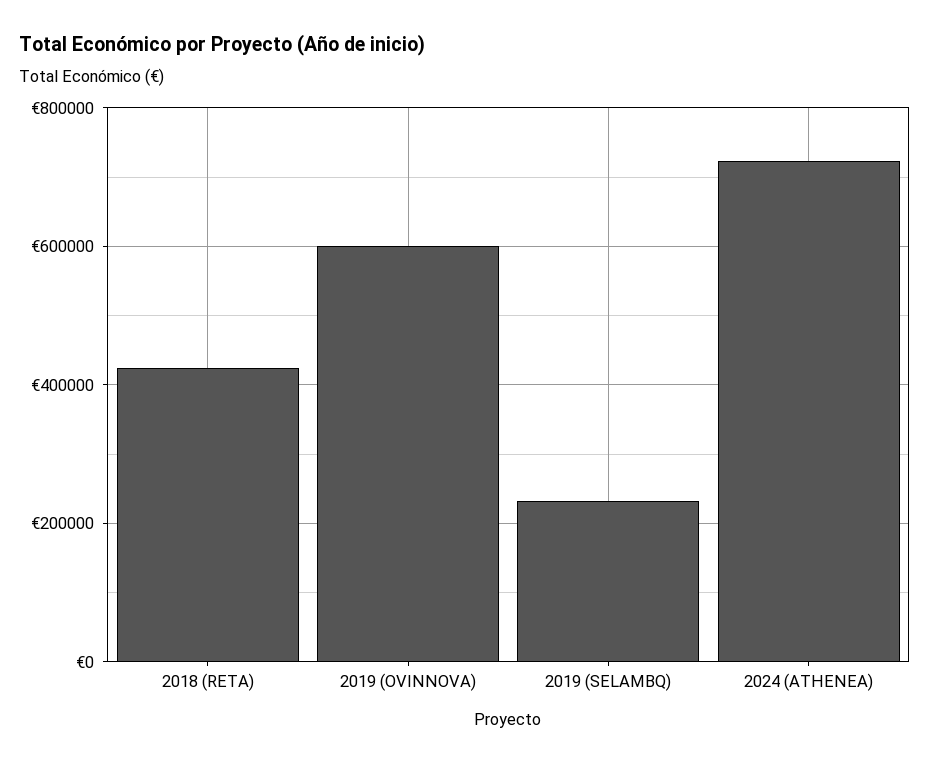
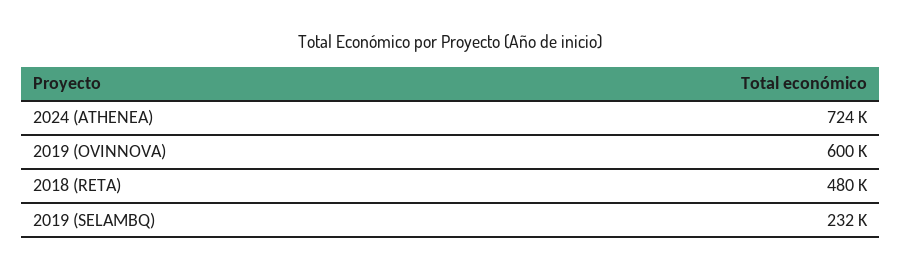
2018 (RETA): 420000 -> 480000

